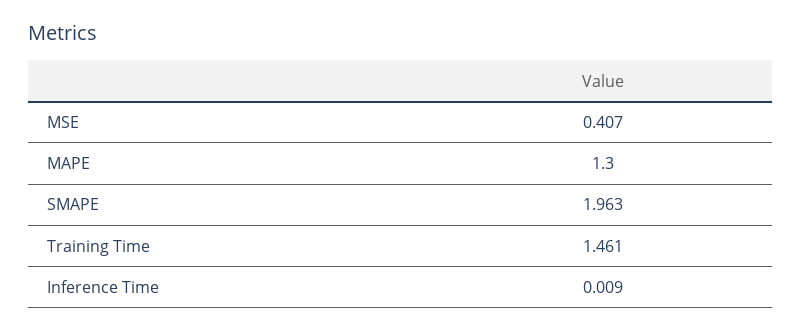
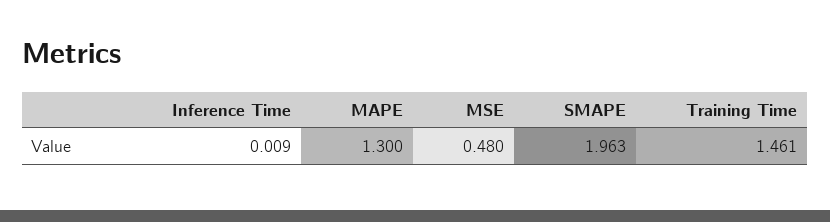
MSE: 0.407 -> 0.48

